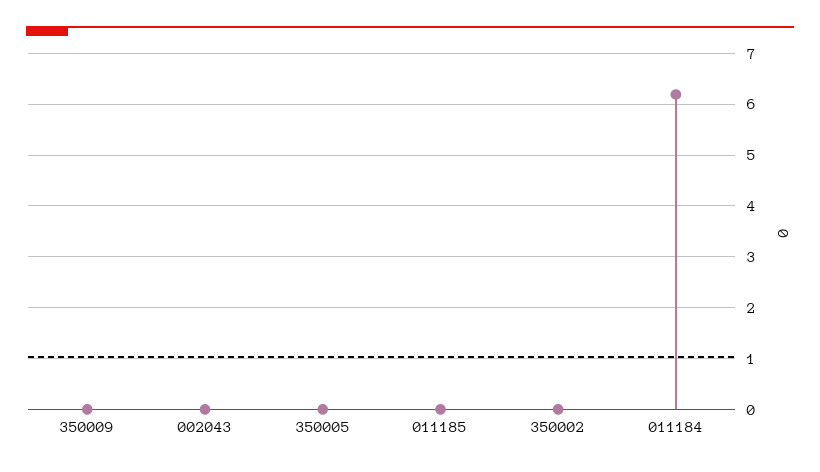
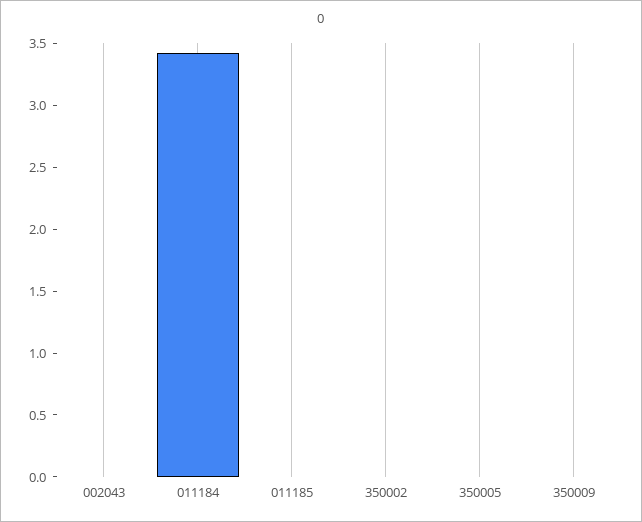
011184: 6.2 -> 3.4

